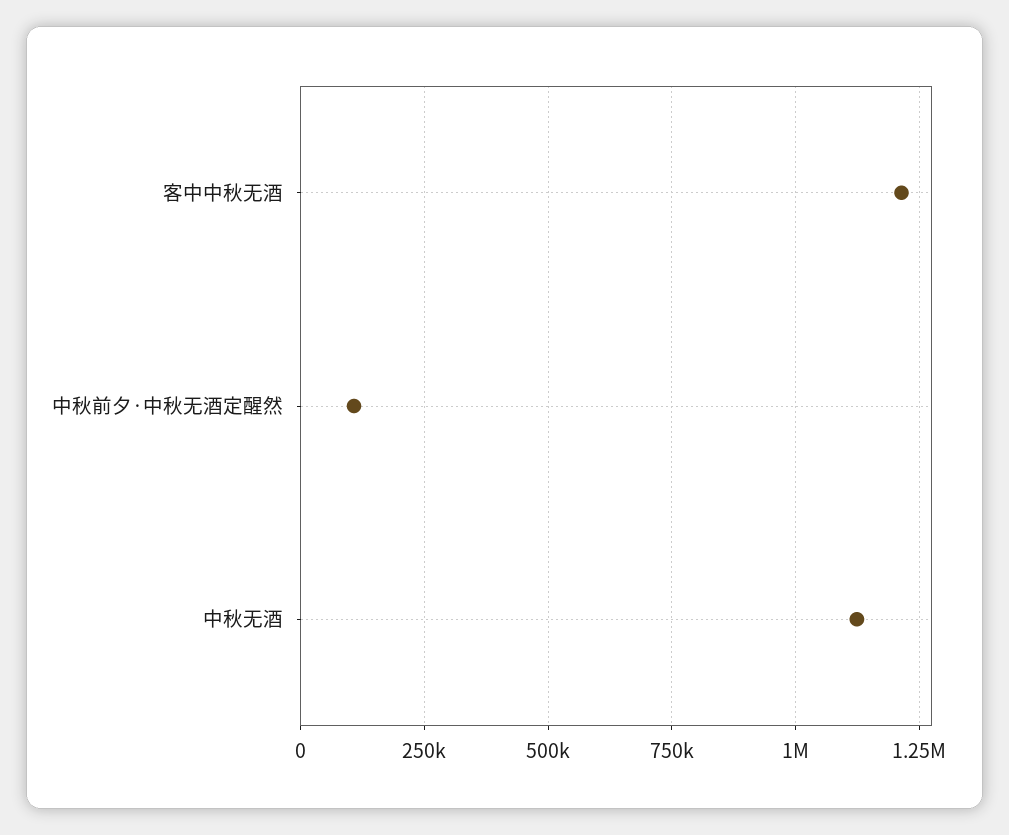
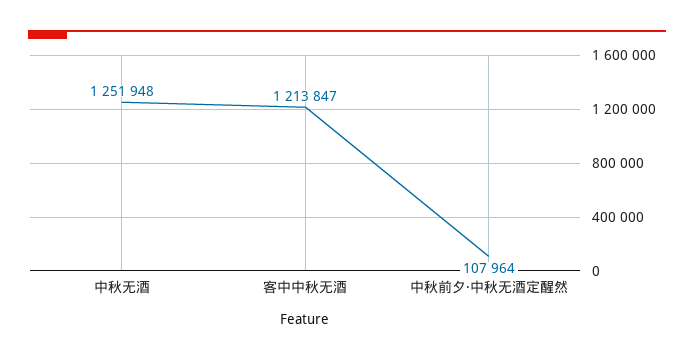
中秋无酒: 1125000 -> 1251948

